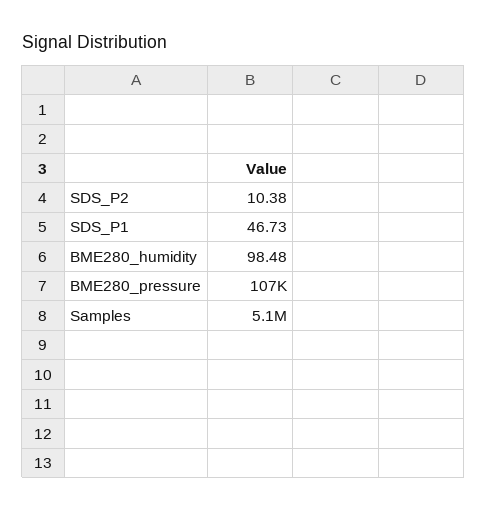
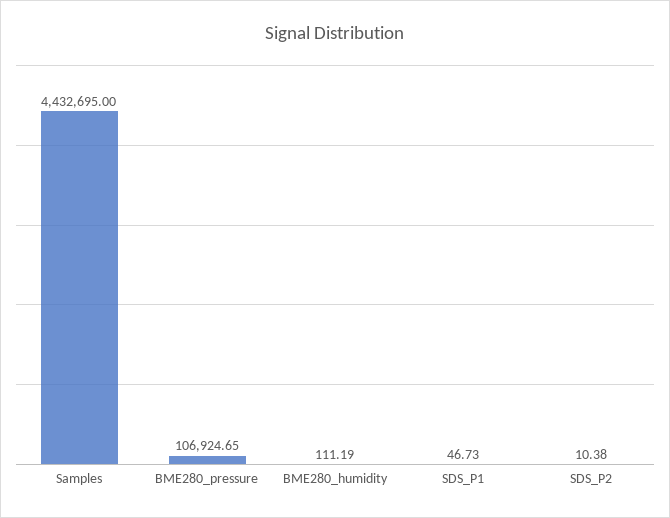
BME280_humidity: 98.48 -> 111.19
Samples: 5100000 -> 4432695

